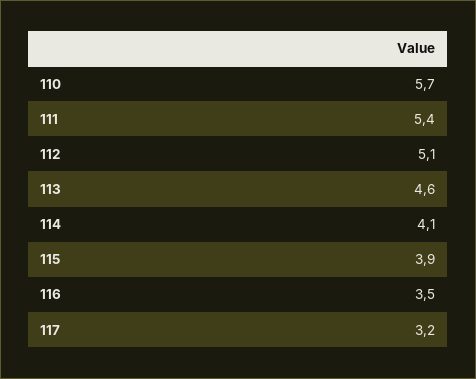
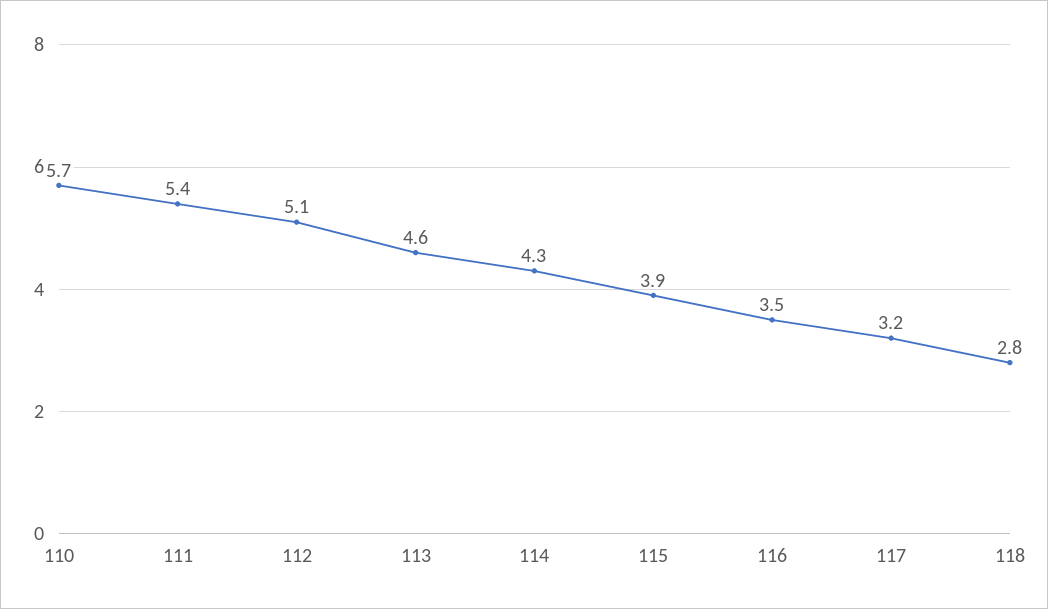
114: 4.1 -> 4.3
118: none -> 2.8

